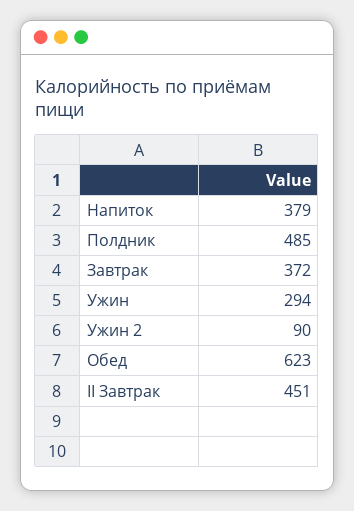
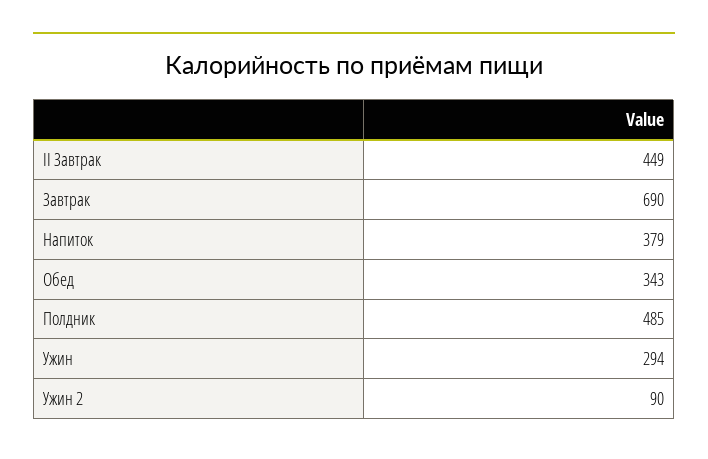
Завтрак: 372 -> 690
Обед: 623 -> 343
II Завтрак: 451 -> 449

